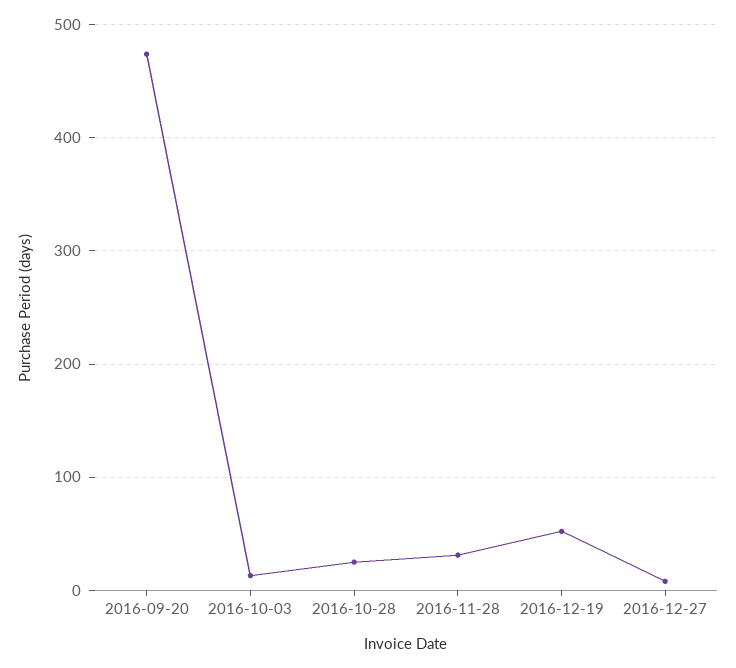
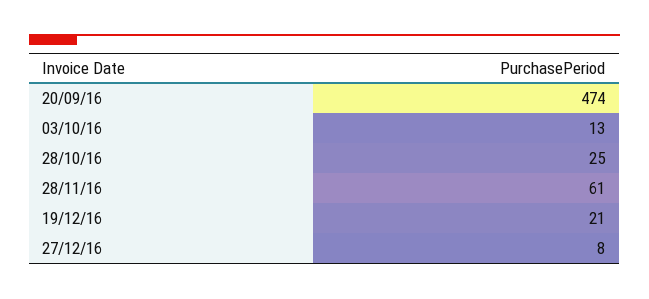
2016-11-28: 30 -> 61
2016-12-19: 50 -> 21

